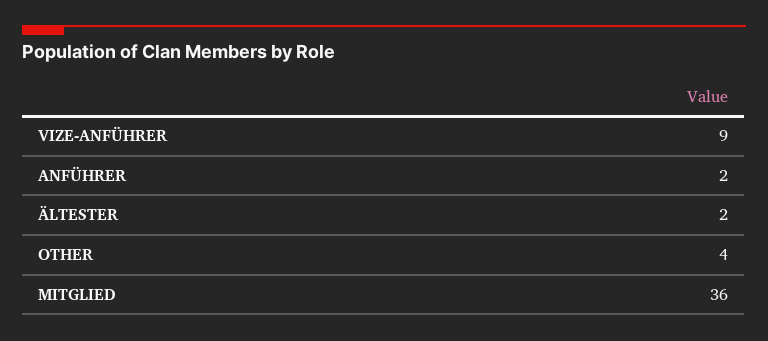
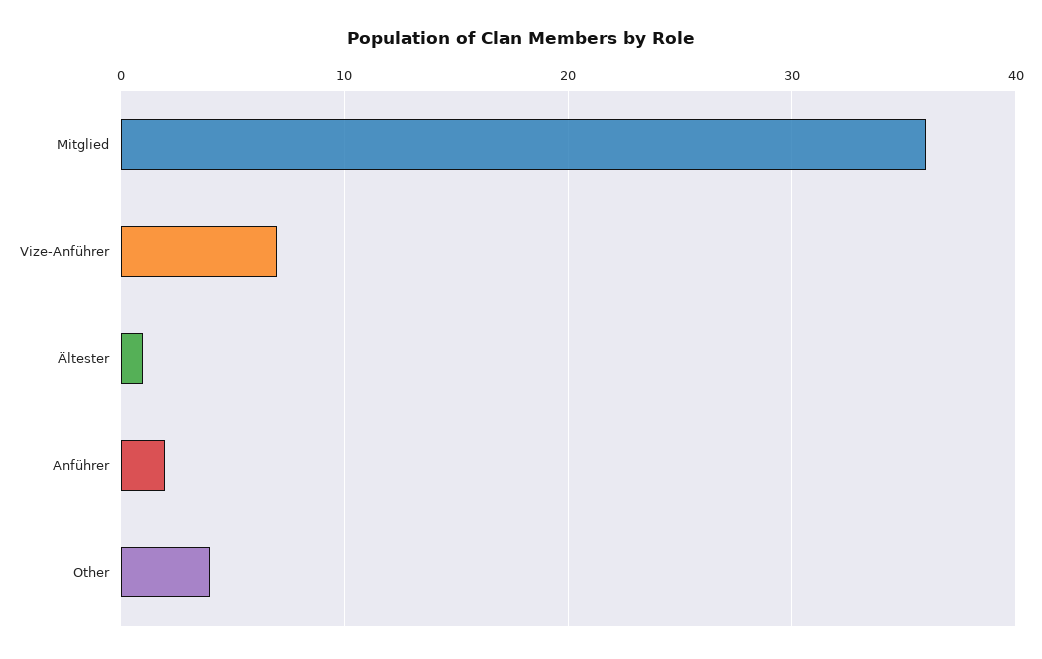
VIZE-ANFÜHRER: 9 -> 7
ÄLTESTER: 2 -> 1

